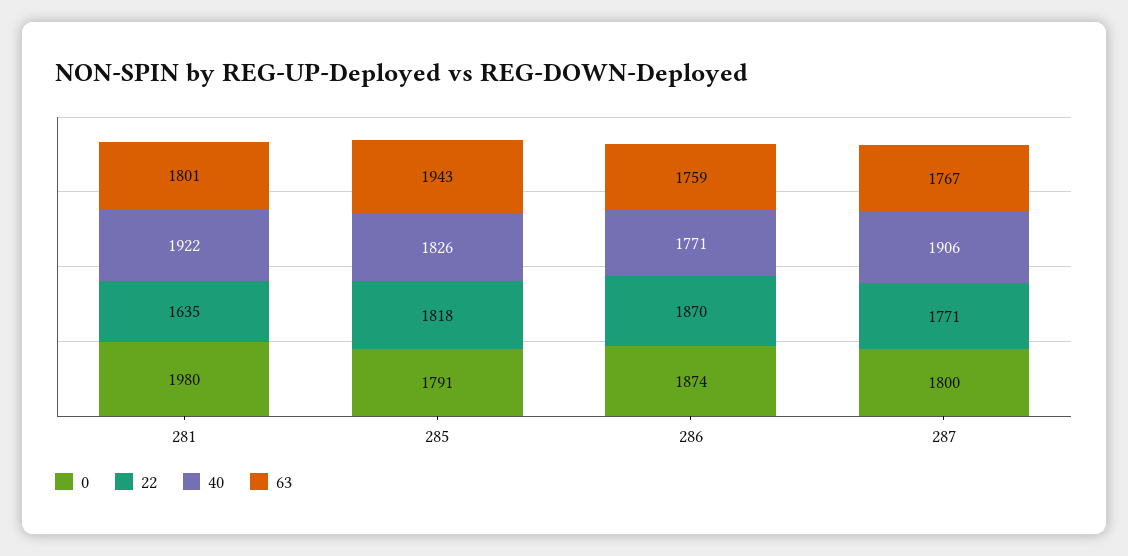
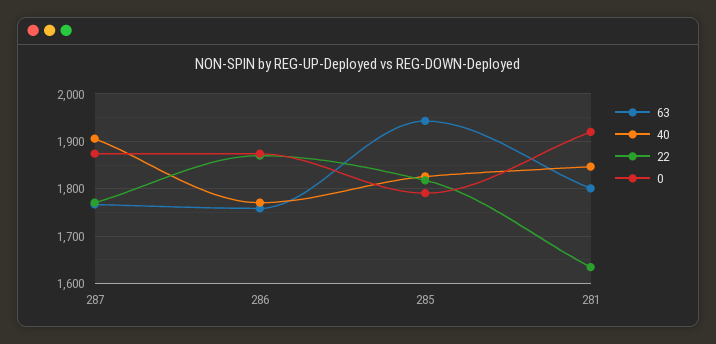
0, 281: 1980 -> 1920
40, 281: 1922 -> 1840
0, 287: 1800 -> 1880

